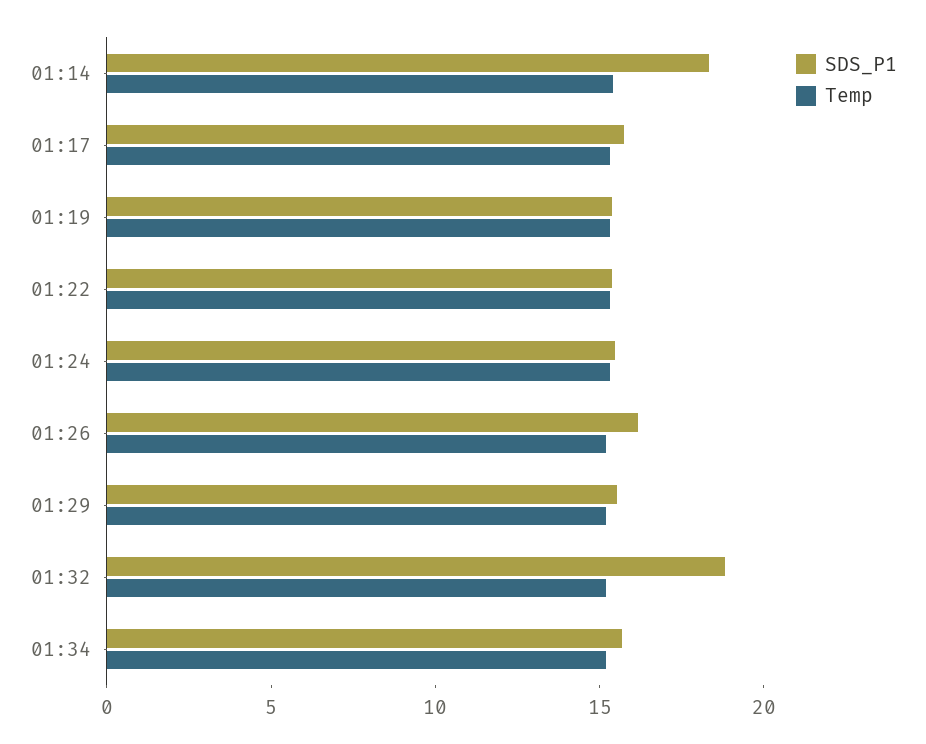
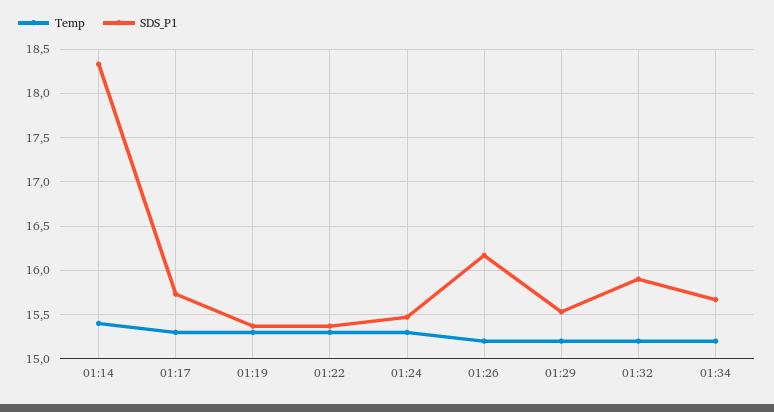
SDS_P1, 01:32: 19 -> 15.9

